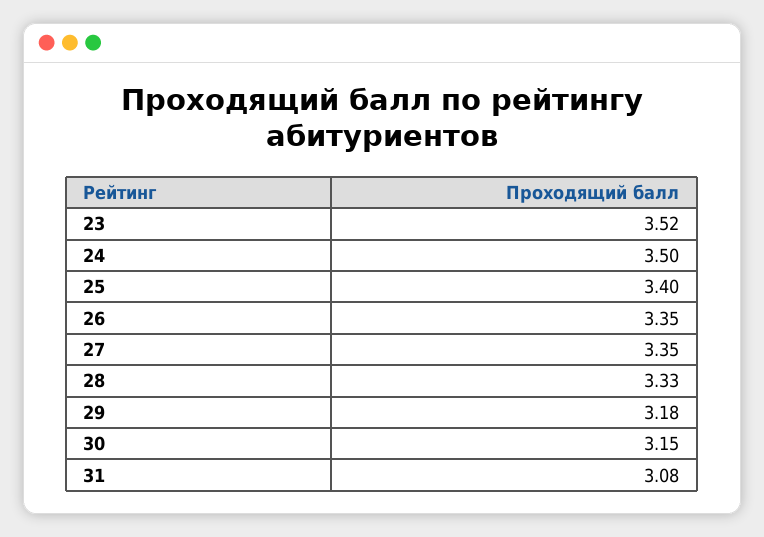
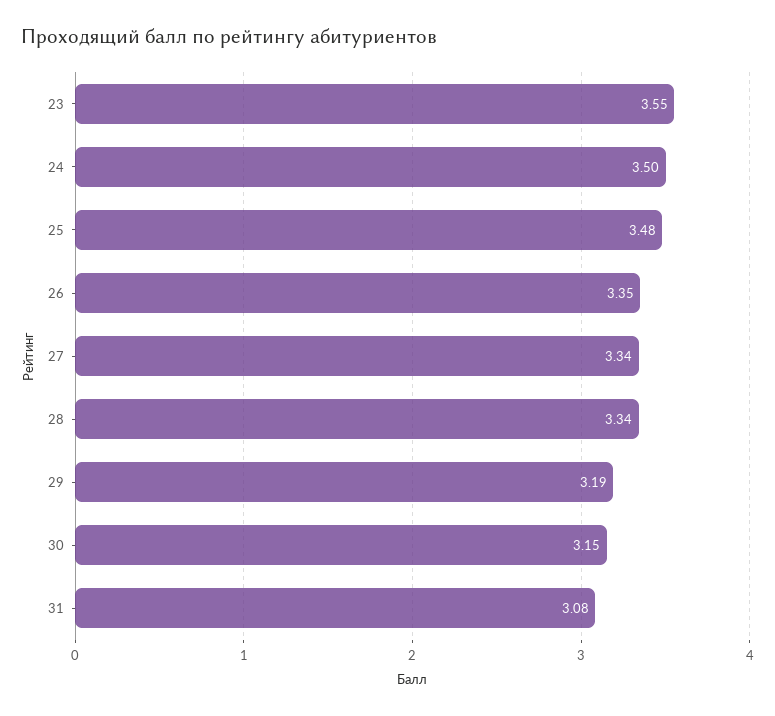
23: 3.52 -> 3.55
25: 3.4 -> 3.48
27: 3.35 -> 3.34
28: 3.33 -> 3.34
29: 3.18 -> 3.19

